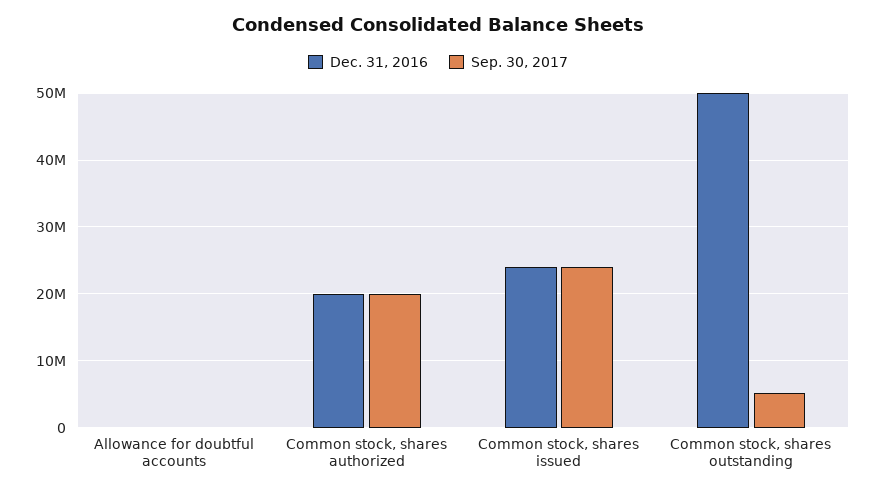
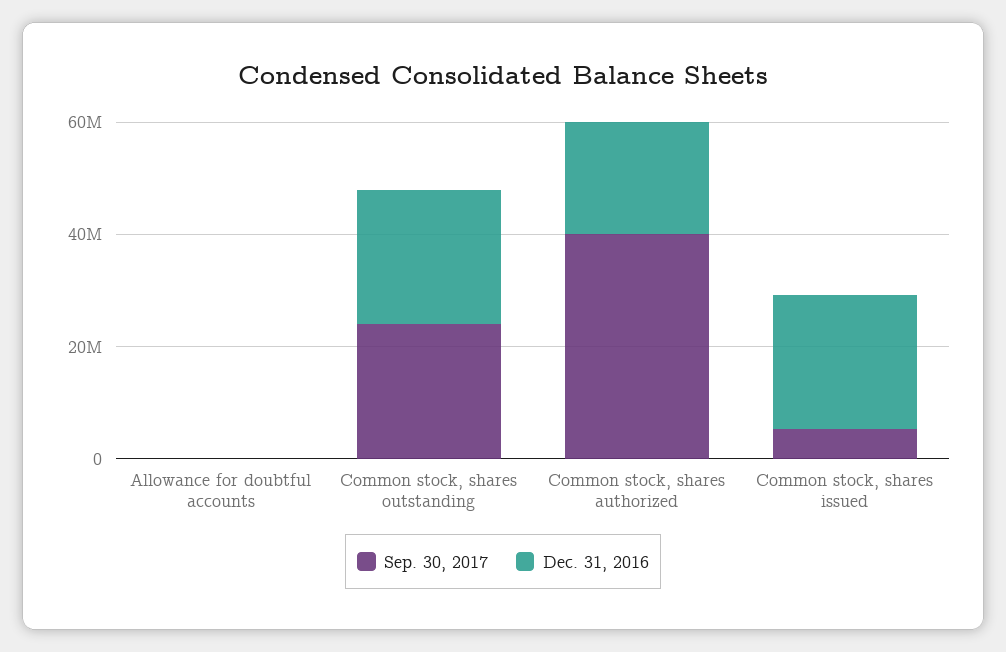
Sep. 30, 2017, Common stock, shares authorized: 20000000 -> 40000000
Sep. 30, 2017, Common stock, shares issued: 24000000 -> 5000000
Dec. 31, 2016, Common stock, shares outstanding: 50000000 -> 25000000
Sep. 30, 2017, Common stock, shares outstanding: 5000000 -> 25000000

